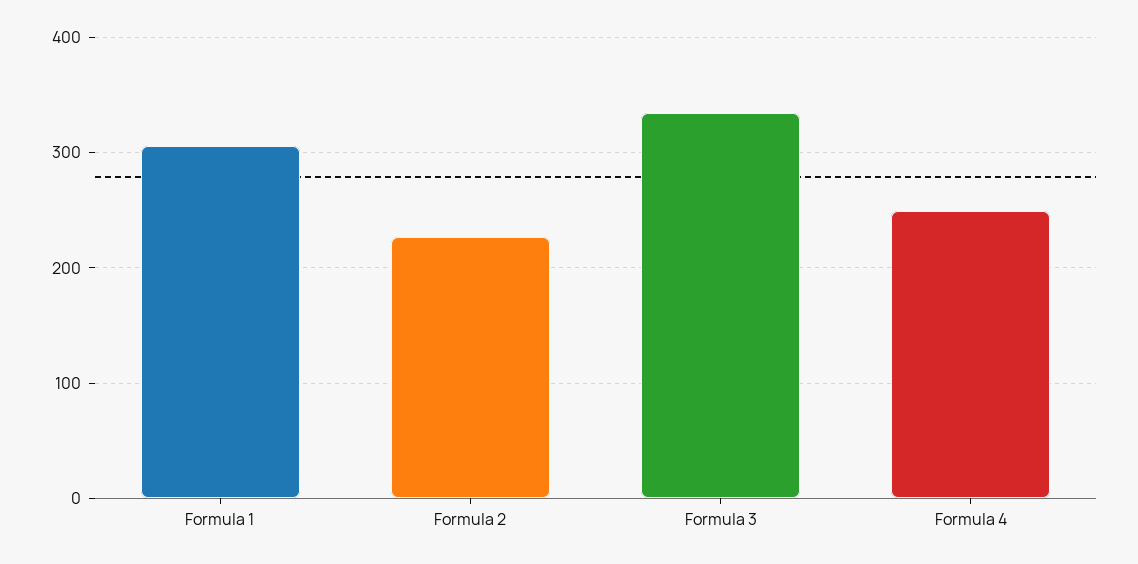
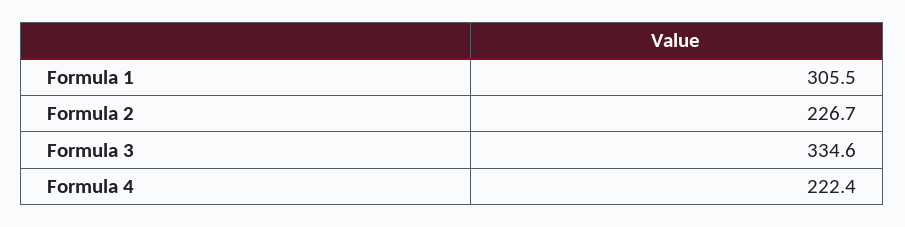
Formula 4: 250 -> 222.4

